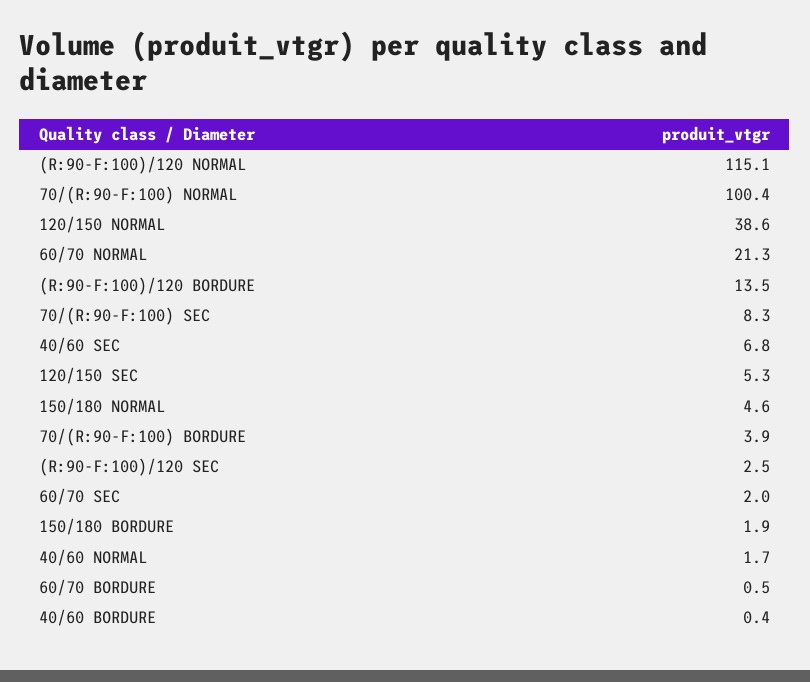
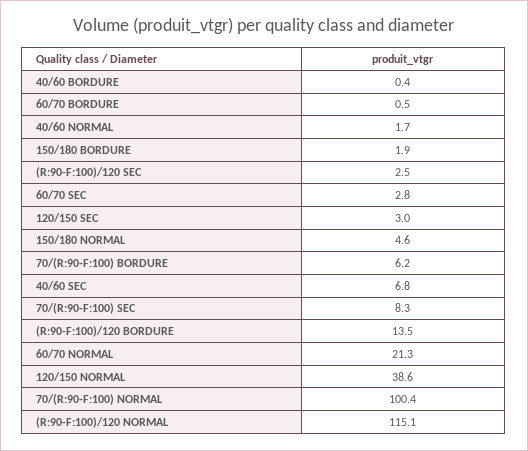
120/150 SEC: 5.3 -> 3
70/(R:90-F:100) BORDURE: 3.9 -> 6.2
60/70 SEC: 2 -> 2.8

